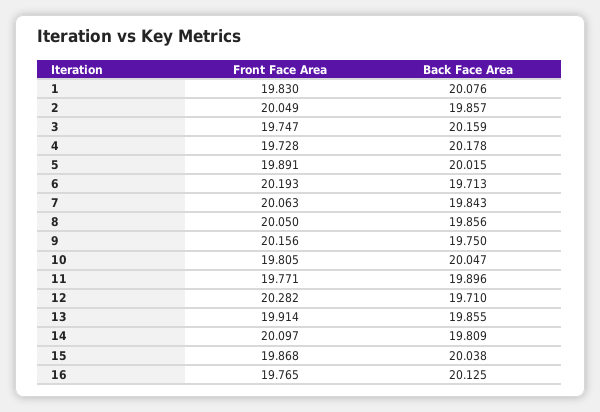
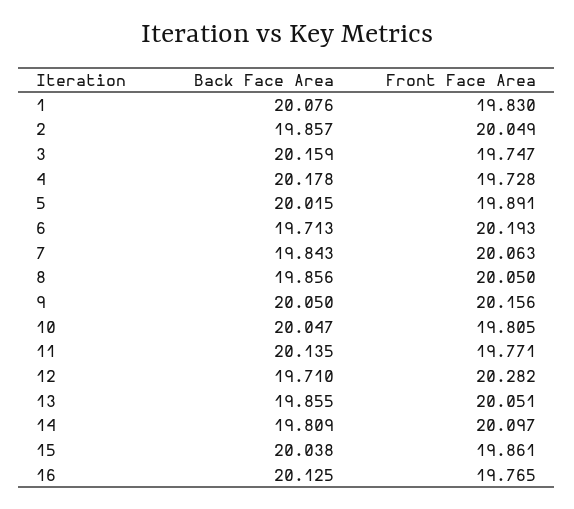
Back Face Area, 9: 19.75 -> 20.05
Back Face Area, 11: 19.896 -> 20.135
Front Face Area, 13: 19.914 -> 20.051
Front Face Area, 15: 19.868 -> 19.861

